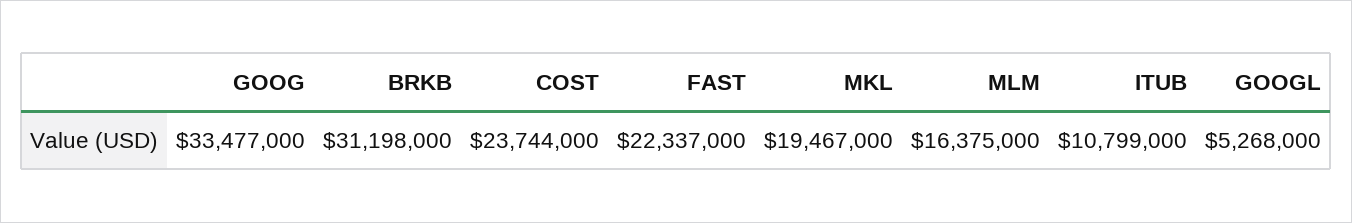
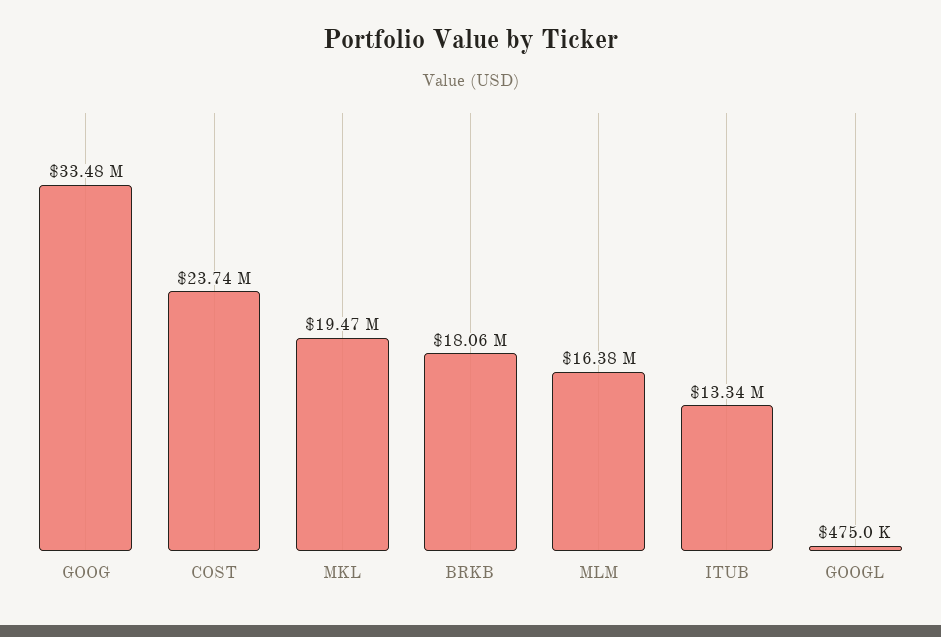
BRKB: 31198000 -> 18060000
FAST: 22337000 -> none
ITUB: 10799000 -> 13340000
GOOGL: 5268000 -> 475000

